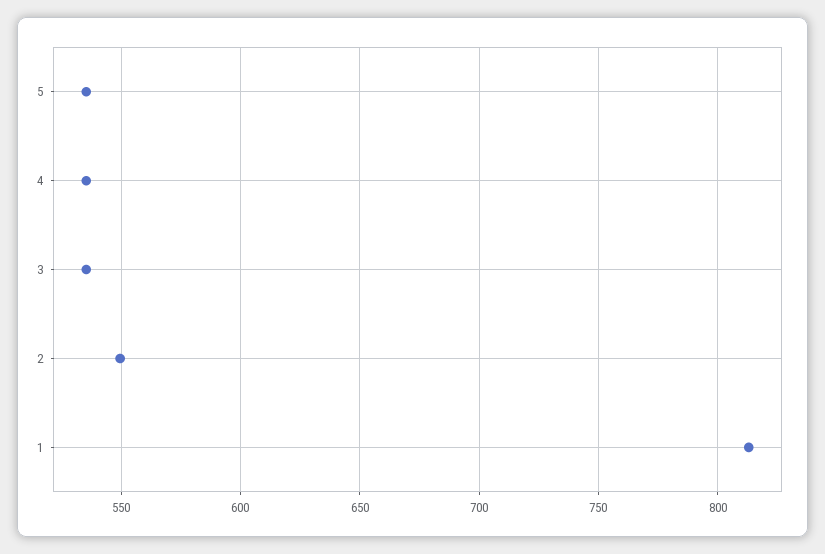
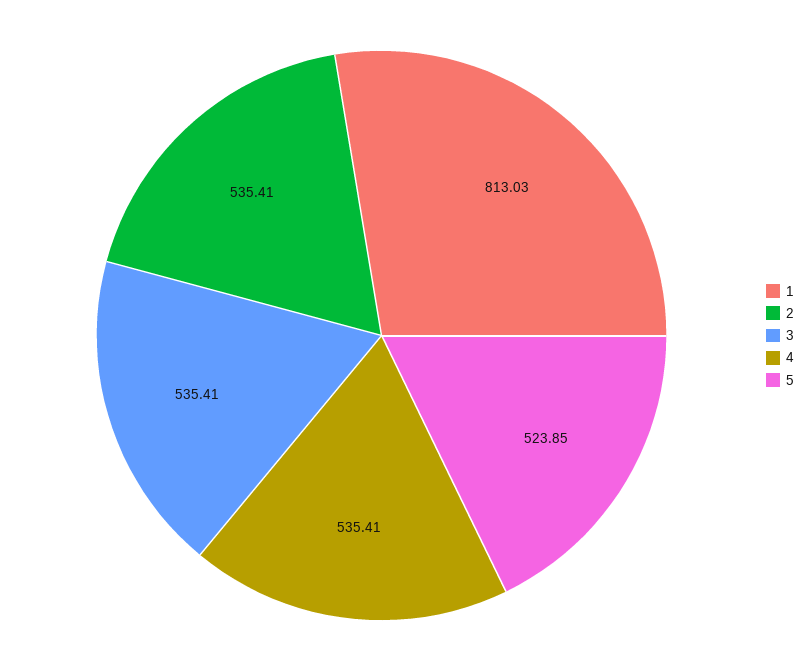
5: 535 -> 523.85
2: 550 -> 535.41

